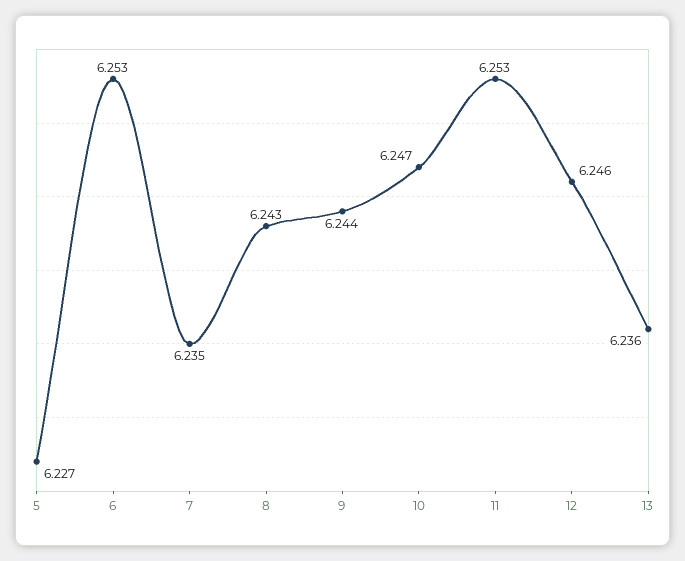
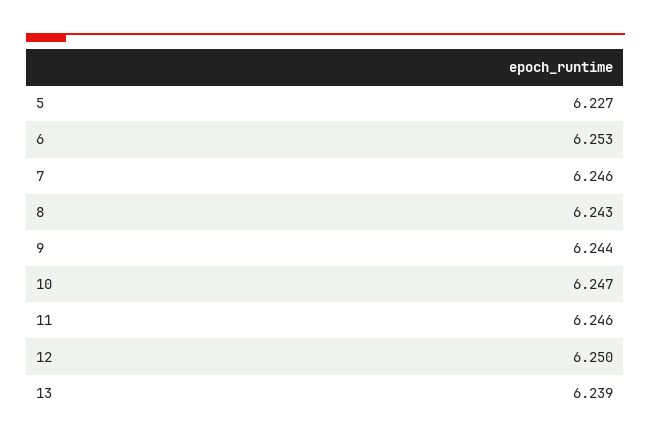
7: 6.235 -> 6.246
11: 6.253 -> 6.246
12: 6.246 -> 6.25
13: 6.236 -> 6.239

